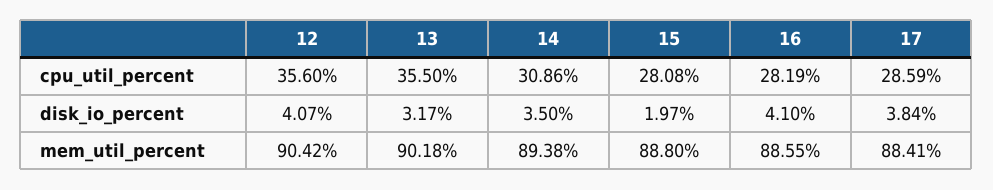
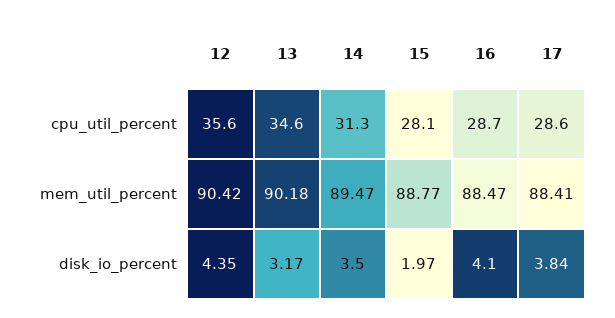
13, cpu_util_percent: 35.5 -> 34.6
14, cpu_util_percent: 30.86 -> 31.3
16, cpu_util_percent: 28.19 -> 28.7
12, disk_io_percent: 4.07 -> 4.35
14, mem_util_percent: 89.38 -> 89.47
15, mem_util_percent: 88.8 -> 88.77
16, mem_util_percent: 88.55 -> 88.47

